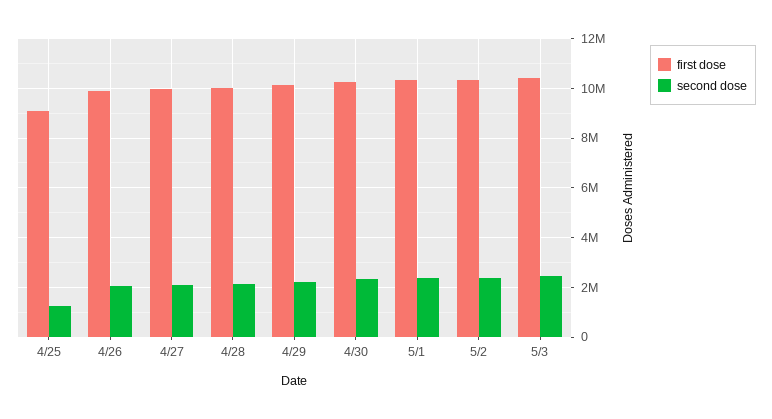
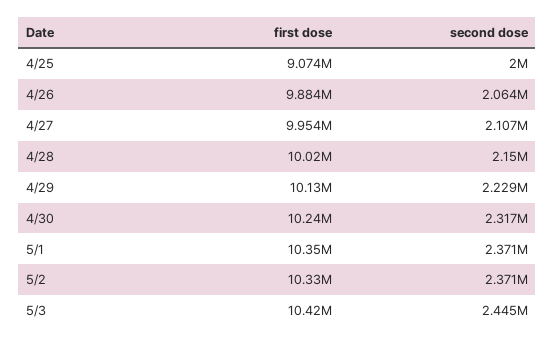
second dose, 4/25: 1250000 -> 2000000

